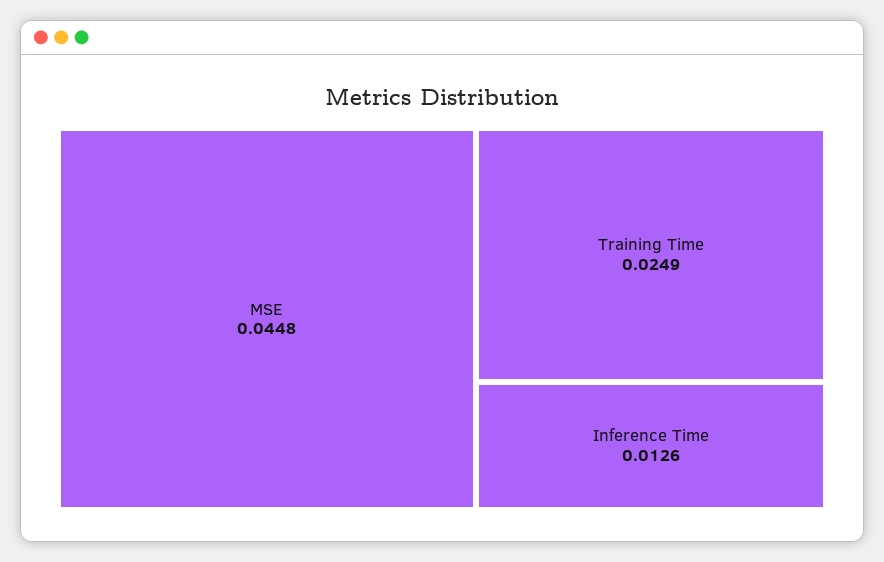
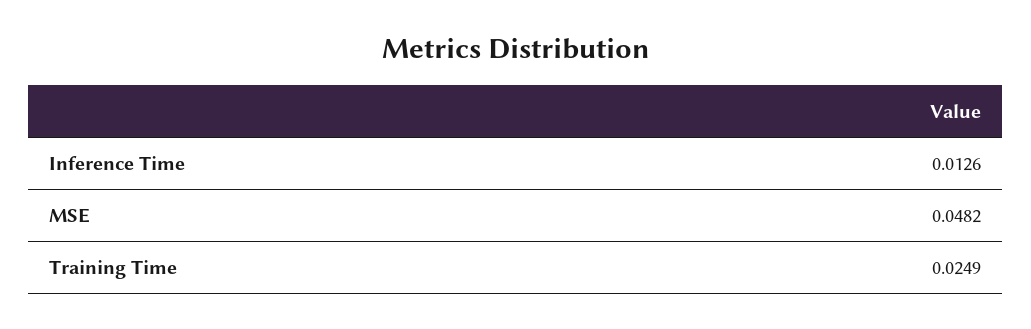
MSE: 0.0448 -> 0.0482

